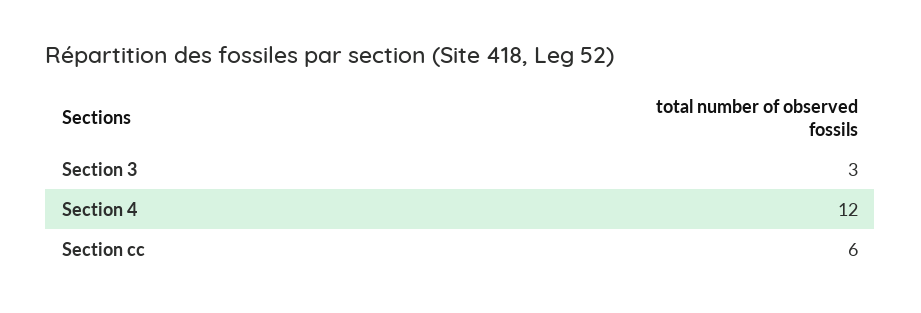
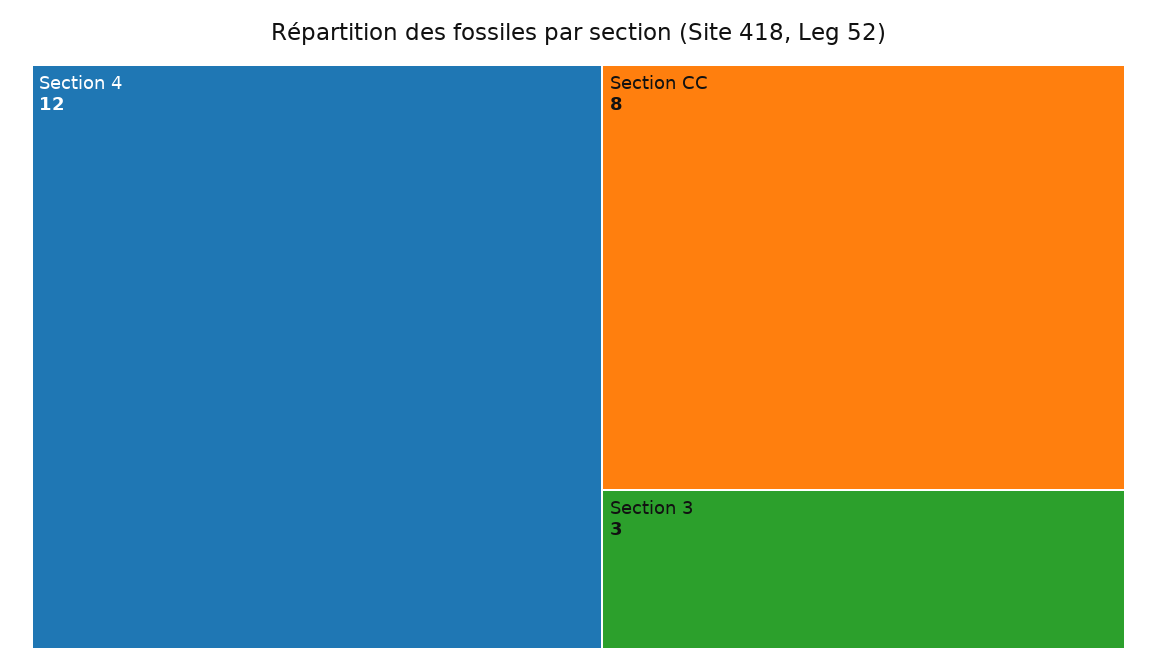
Section cc: 6 -> 8

